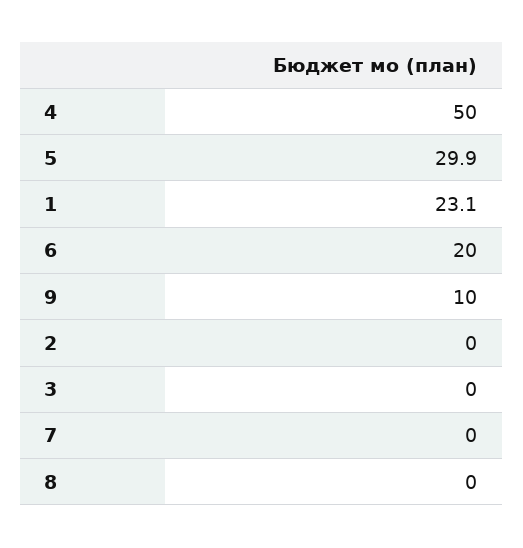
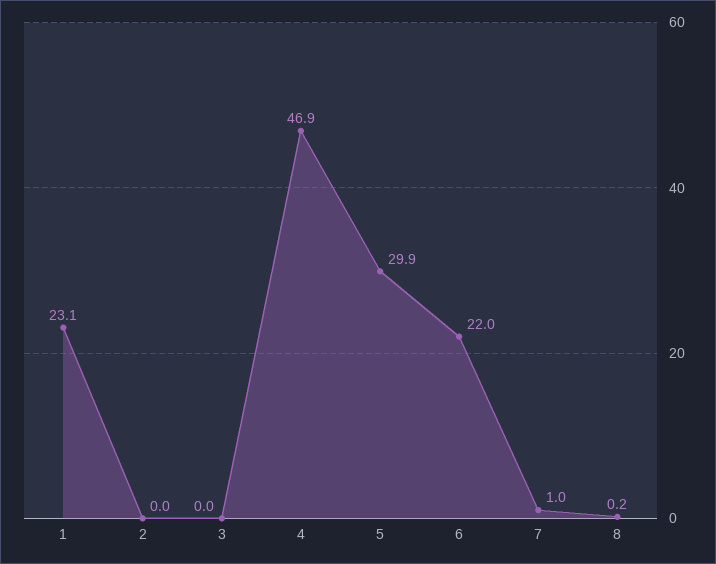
4: 50 -> 46.9
6: 20 -> 22
9: 10 -> none
7: 0 -> 1
8: 0 -> 0.2

